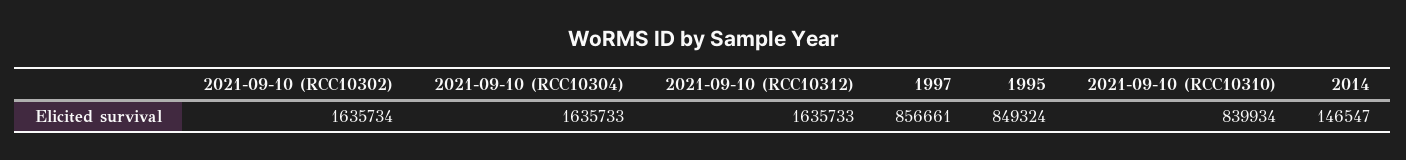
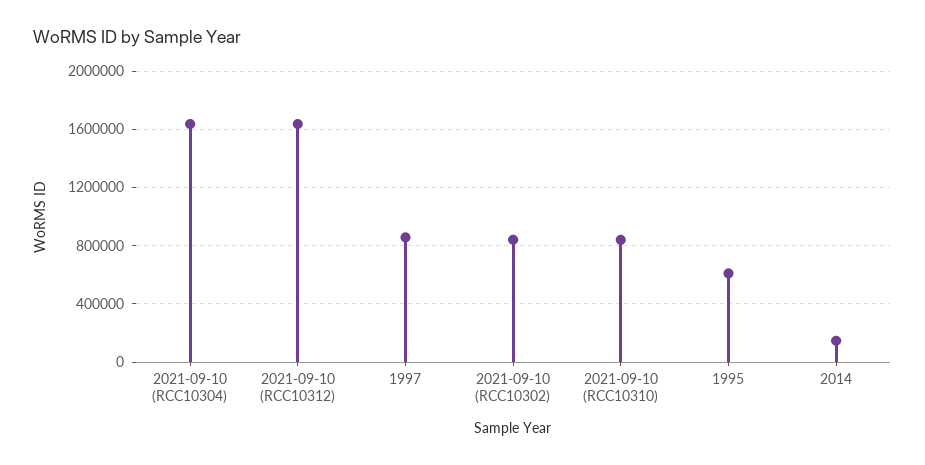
2021-09-10 (RCC10302): 1635734 -> 850000
1995: 849324 -> 600000

